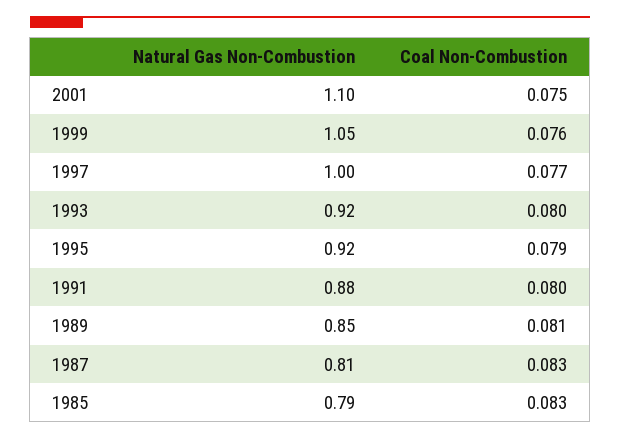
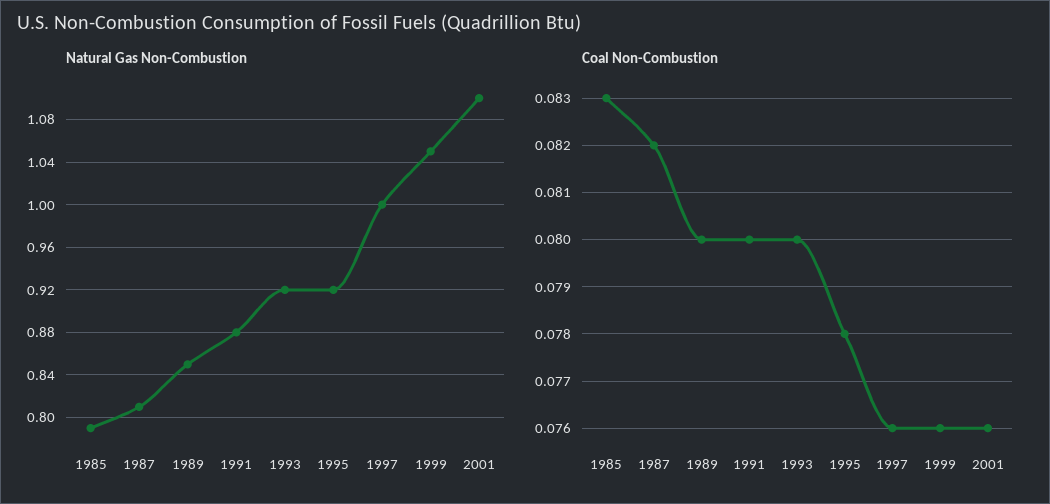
Coal Non-Combustion, 2001: 0.075 -> 0.076
Coal Non-Combustion, 1997: 0.077 -> 0.076
Coal Non-Combustion, 1995: 0.079 -> 0.078
Coal Non-Combustion, 1989: 0.081 -> 0.08
Coal Non-Combustion, 1987: 0.083 -> 0.082

